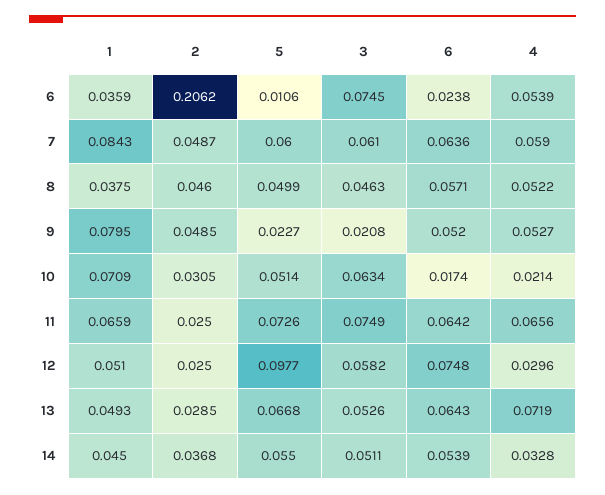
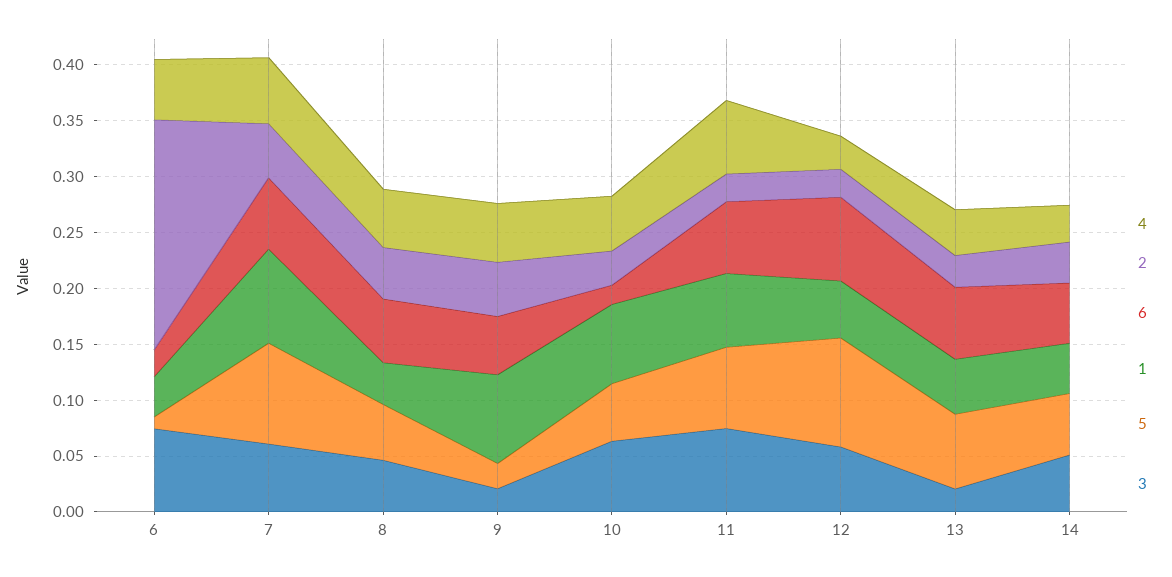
5, 7: 0.06 -> 0.09
4, 10: 0.0214 -> 0.05
3, 13: 0.0526 -> 0.02
4, 13: 0.0719 -> 0.04

